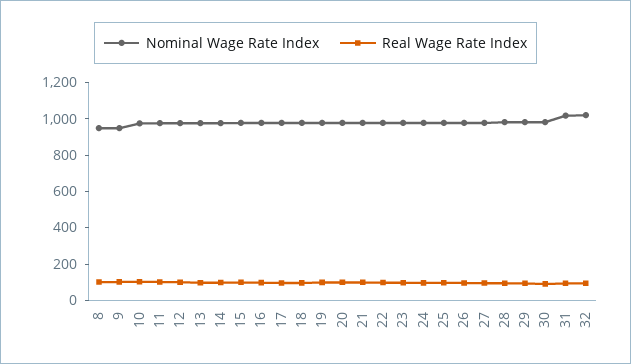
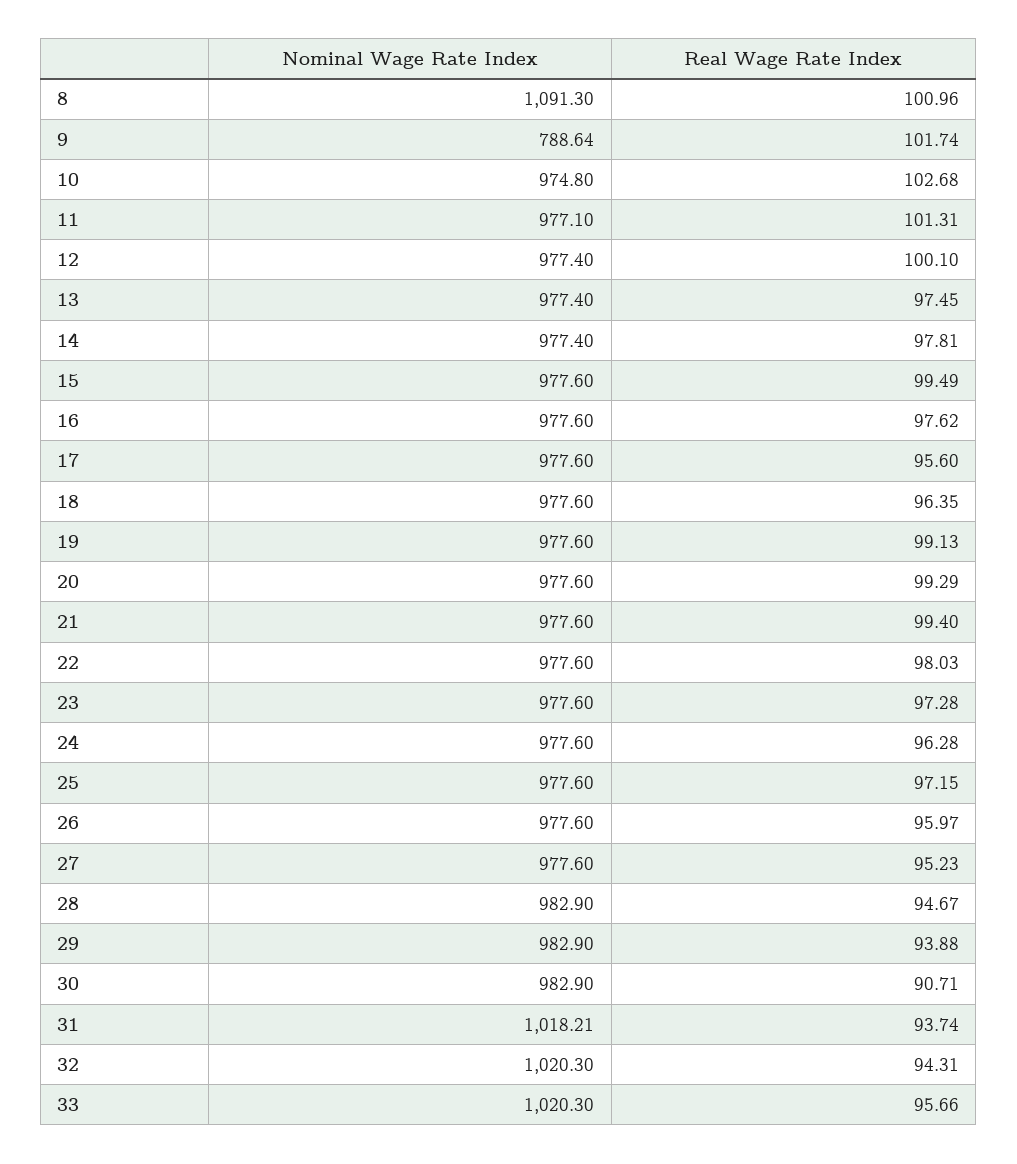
Nominal Wage Rate Index, 8: 950 -> 1091.3
Nominal Wage Rate Index, 9: 950 -> 788.64
Nominal Wage Rate Index, 33: none -> 1020.3
Real Wage Rate Index, 33: none -> 95.66

